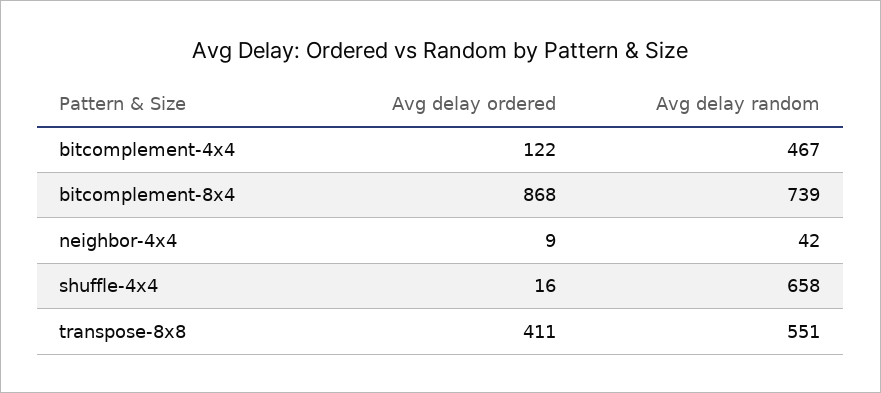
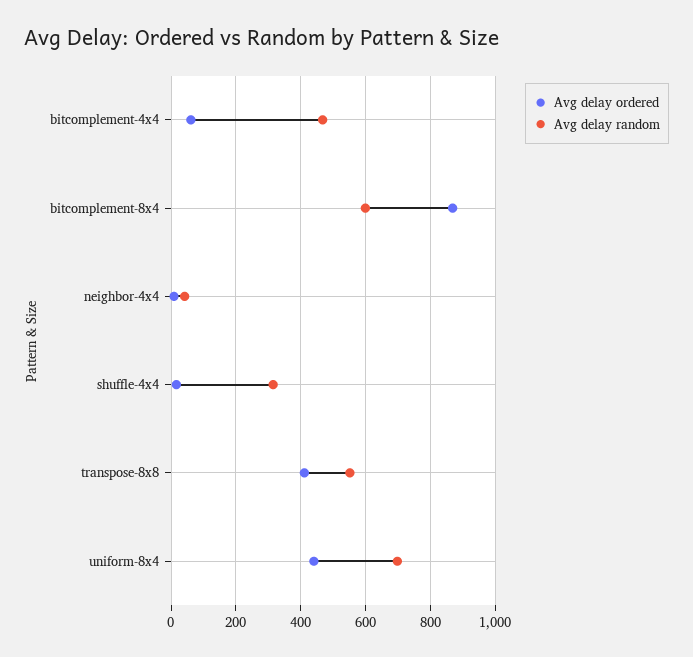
Avg delay ordered, bitcomplement-4x4: 122 -> 60
Avg delay random, bitcomplement-8x4: 739 -> 600
Avg delay random, shuffle-4x4: 658 -> 320
Avg delay ordered, uniform-8x4: none -> 440
Avg delay random, uniform-8x4: none -> 700

